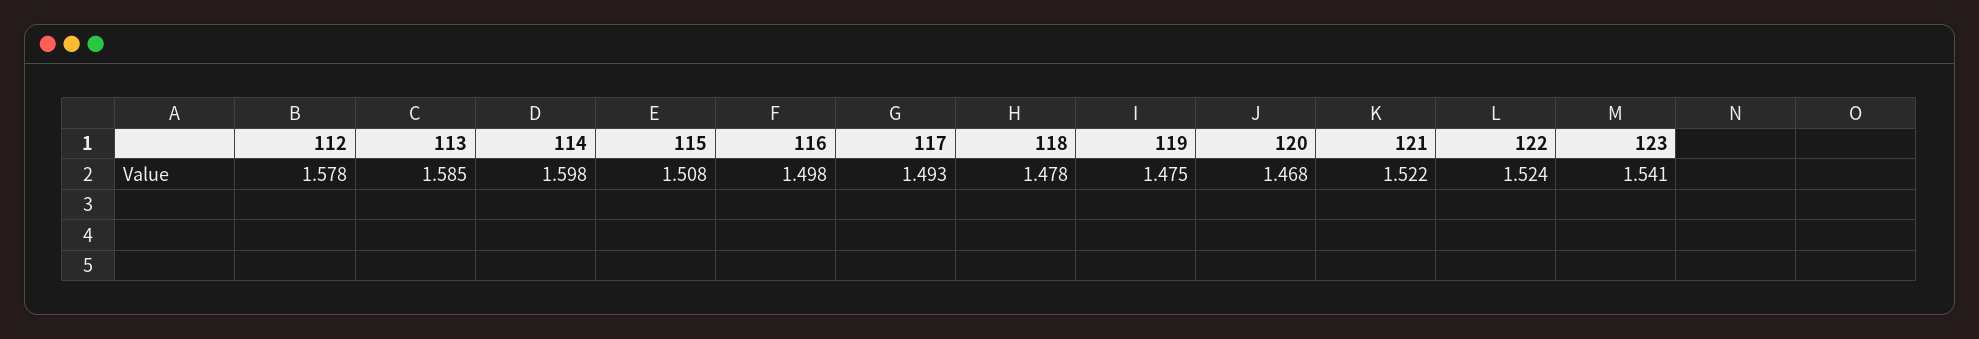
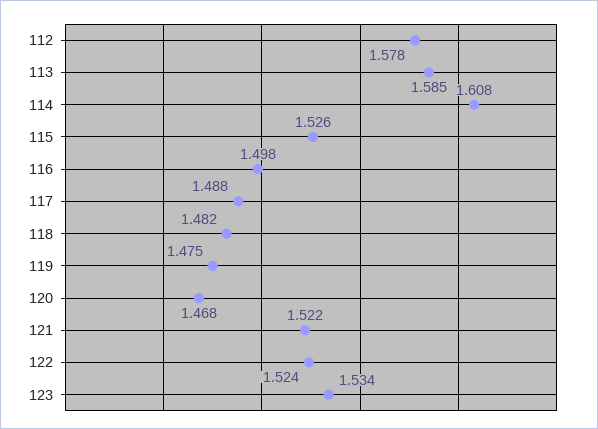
114: 1.598 -> 1.608
115: 1.508 -> 1.526
117: 1.493 -> 1.488
118: 1.478 -> 1.482
123: 1.541 -> 1.534

